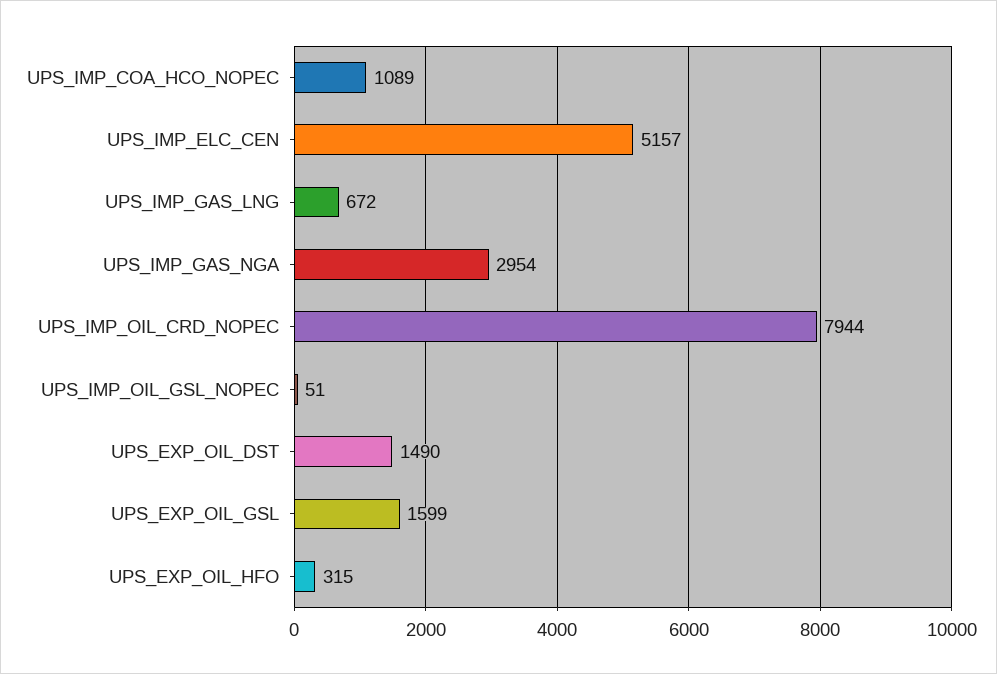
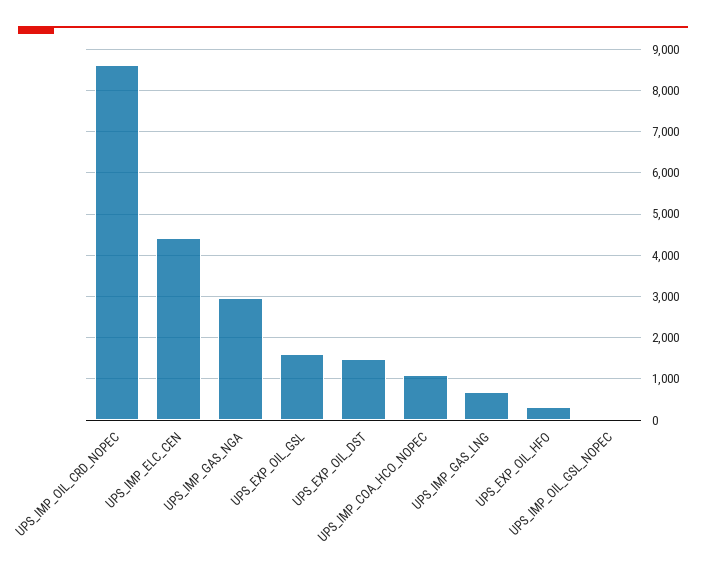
UPS_IMP_ELC_CEN: 5157 -> 4400
UPS_IMP_OIL_CRD_NOPEC: 7944 -> 8600

